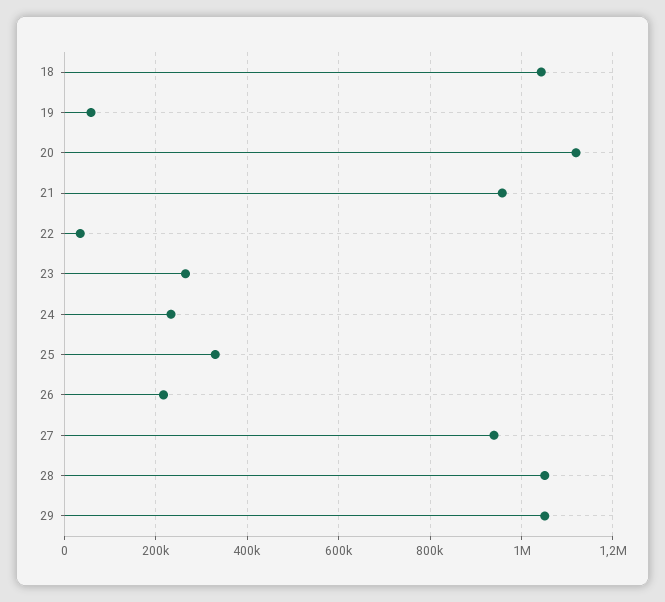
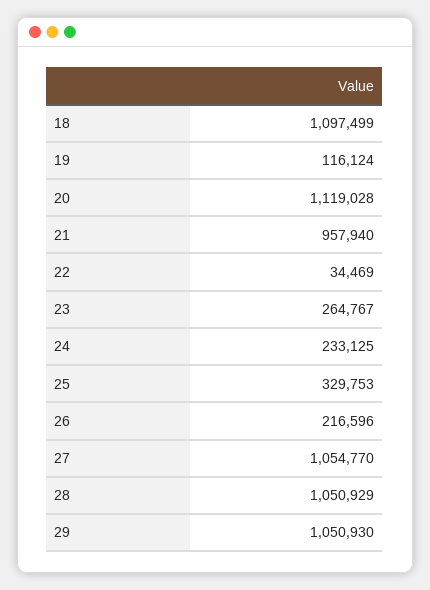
18: 1040000 -> 1097499
19: 60000 -> 116124
27: 940000 -> 1054770

